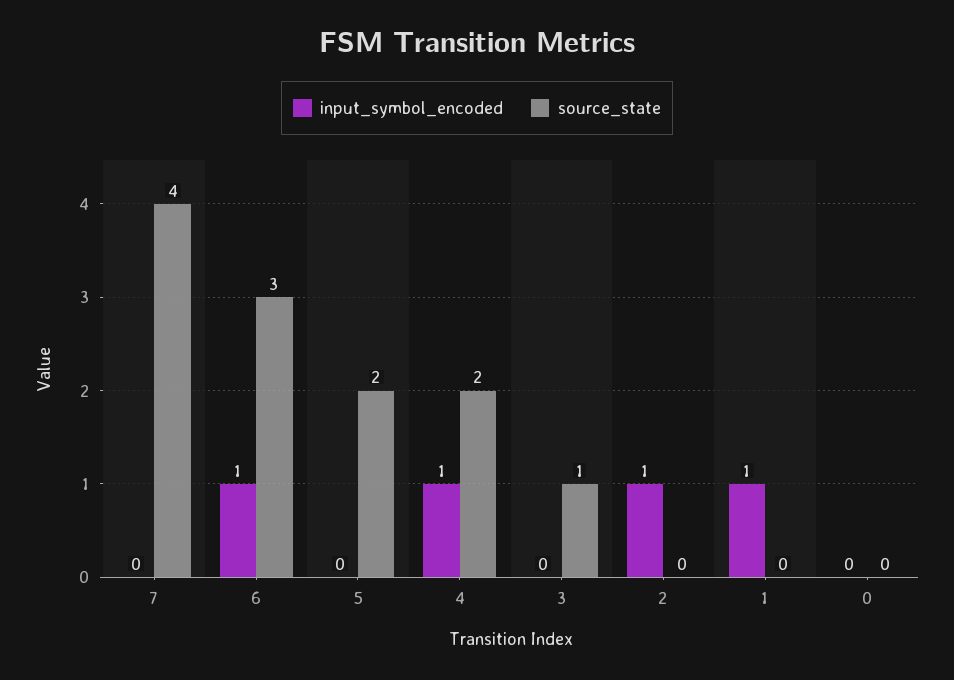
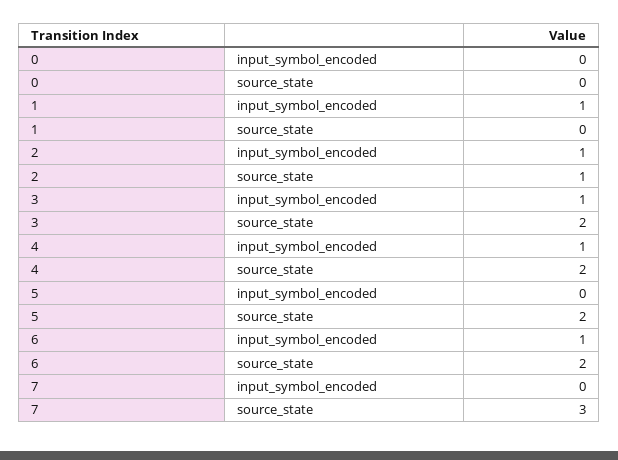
source_state, 7: 4 -> 3
source_state, 6: 3 -> 2
input_symbol_encoded, 3: 0 -> 1
source_state, 3: 1 -> 2
source_state, 2: 0 -> 1

